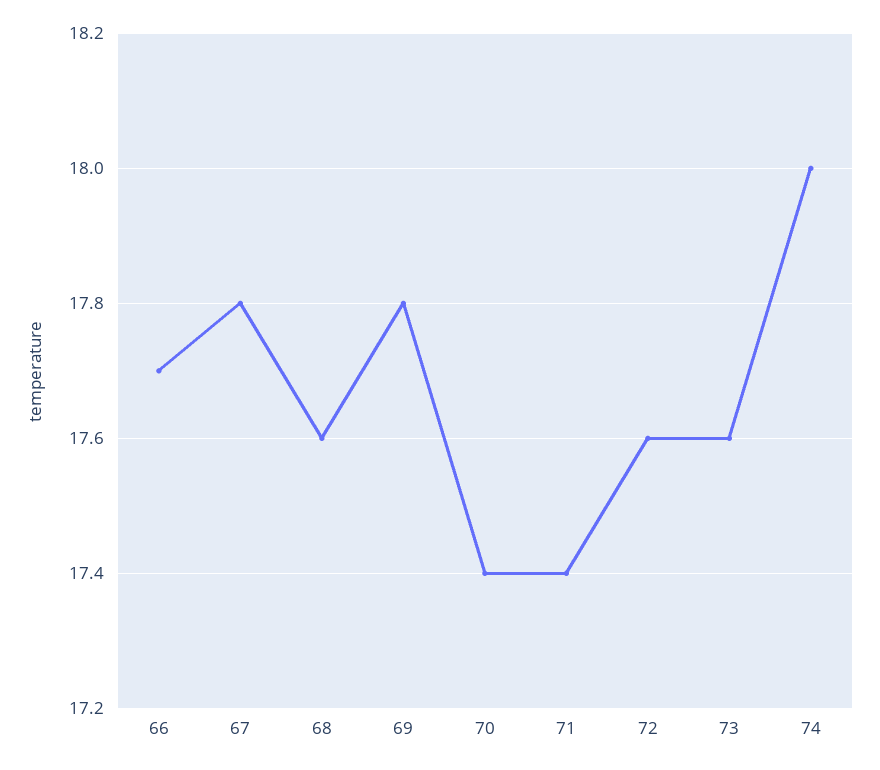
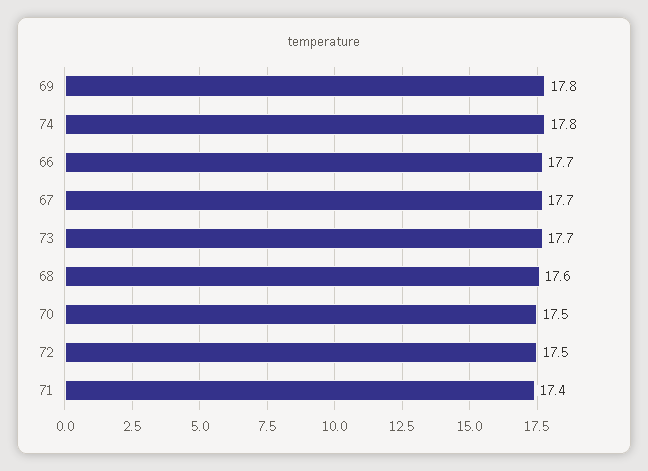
67: 17.8 -> 17.7
70: 17.4 -> 17.5
72: 17.6 -> 17.5
73: 17.6 -> 17.7
74: 18 -> 17.8

